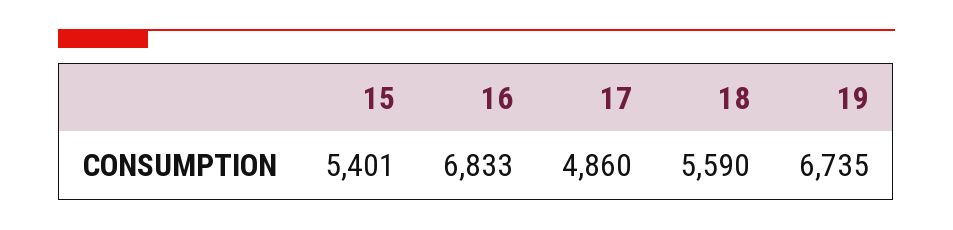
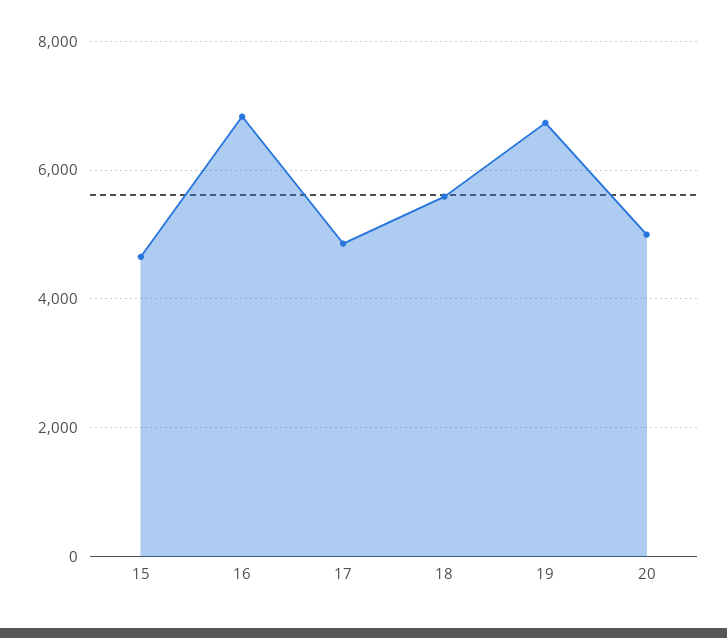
15: 5401 -> 4600
20: none -> 5000

